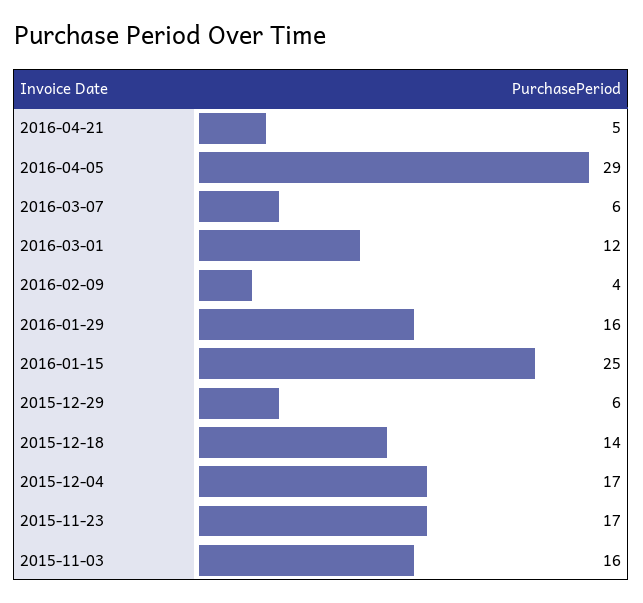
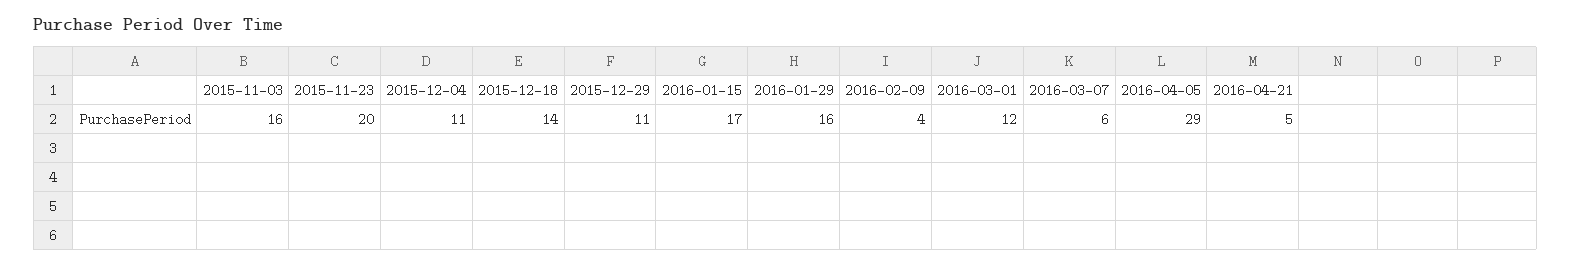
2016-01-15: 25 -> 17
2015-12-29: 6 -> 11
2015-12-04: 17 -> 11
2015-11-23: 17 -> 20

